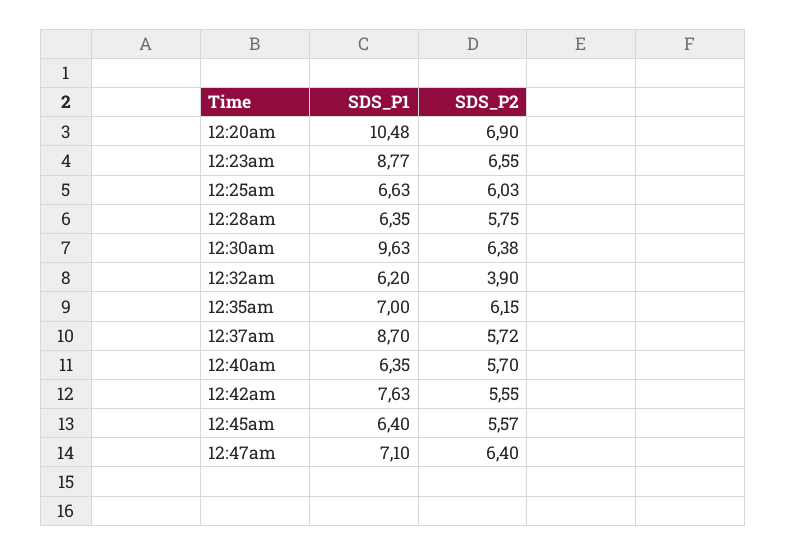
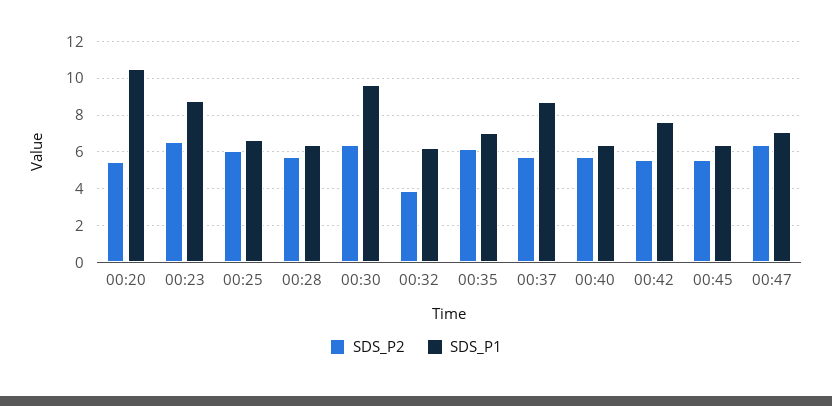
SDS_P2, 12:20am: 6.9 -> 5.5

